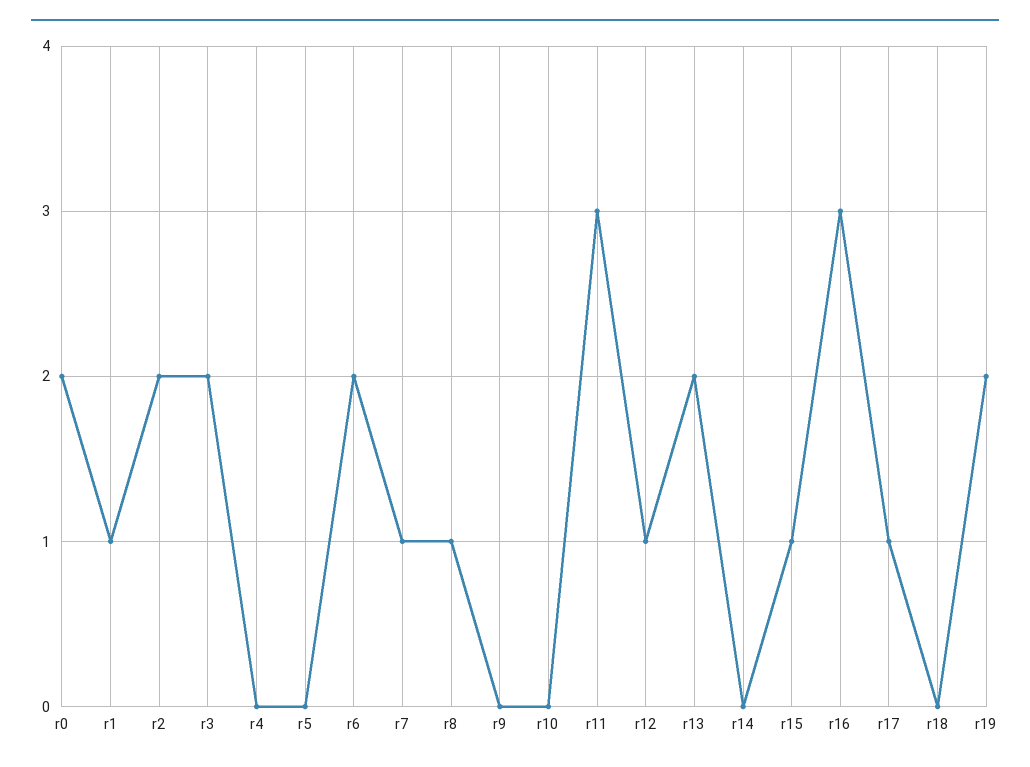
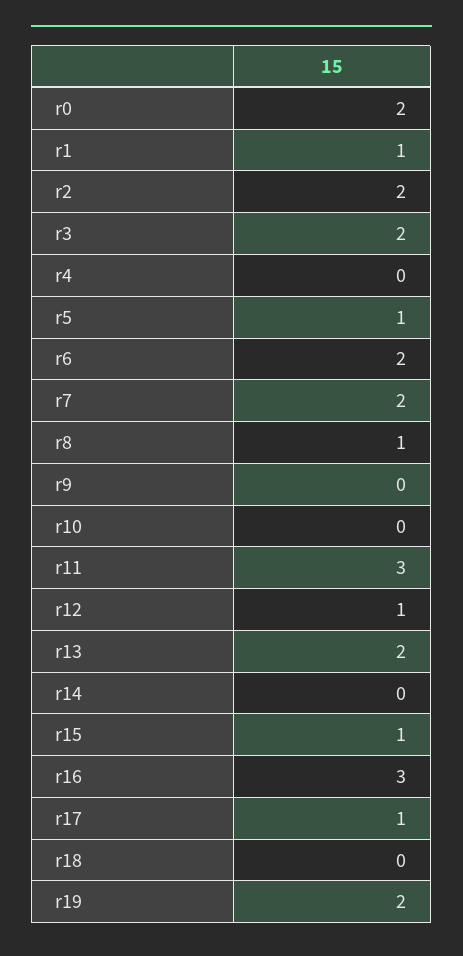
r5: 0 -> 1
r7: 1 -> 2

